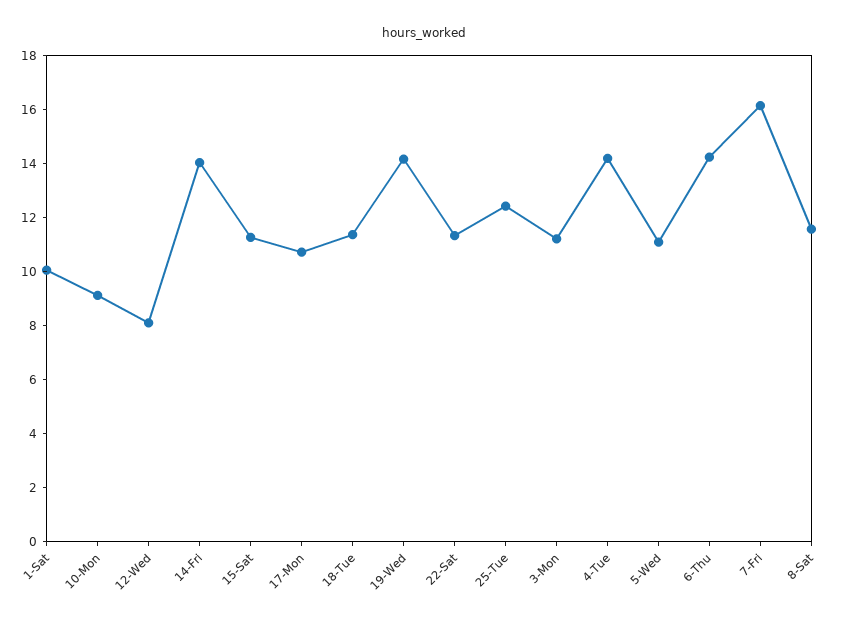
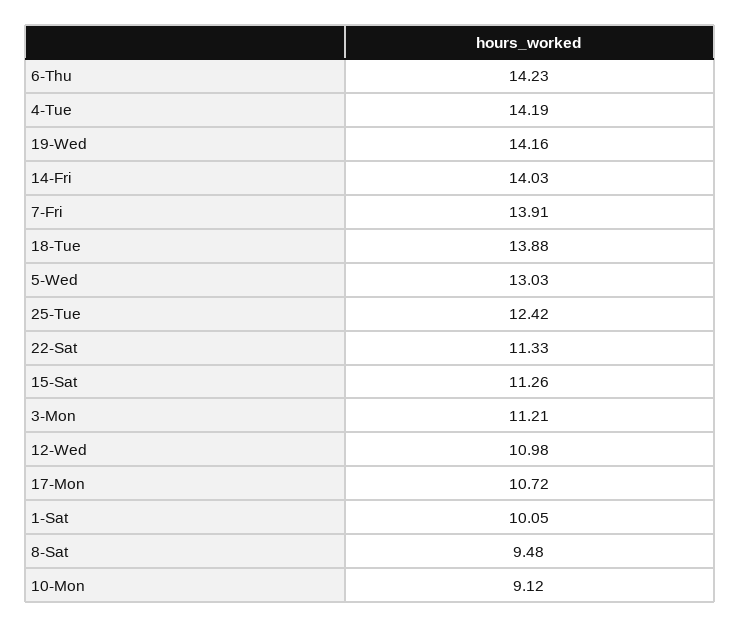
12-Wed: 8 -> 10.98
18-Tue: 11.5 -> 13.88
5-Wed: 11 -> 13.03
7-Fri: 16 -> 13.91
8-Sat: 11.5 -> 9.48

